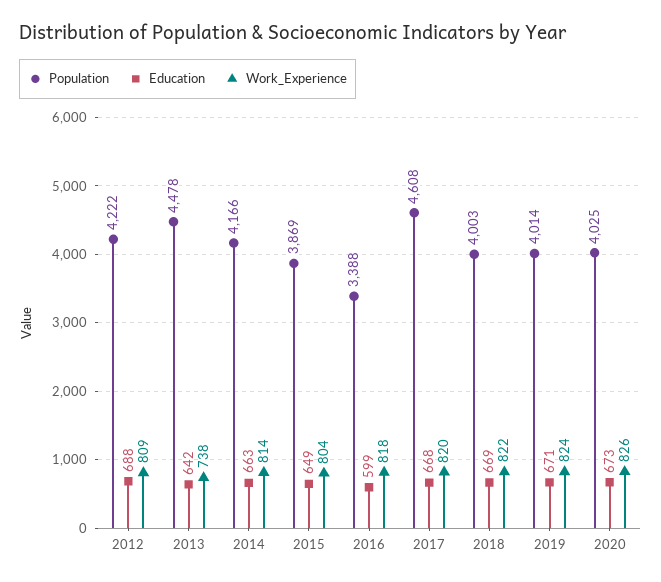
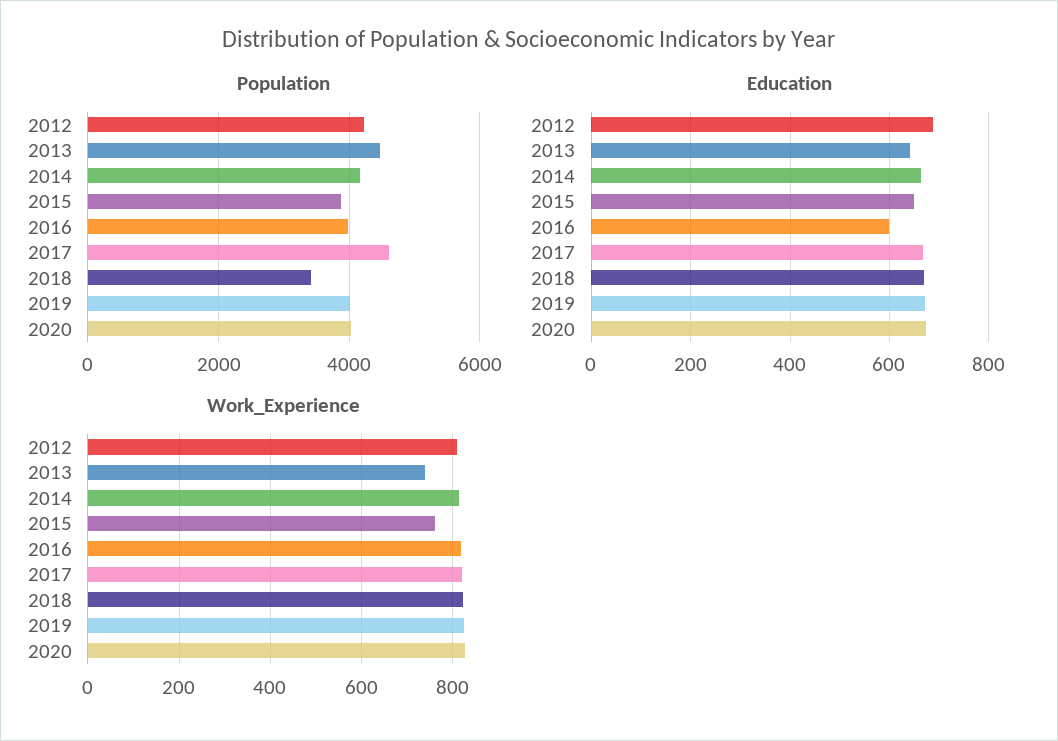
Work_Experience, 2015: 804 -> 760
Population, 2016: 3388 -> 4000
Population, 2018: 4003 -> 3400

